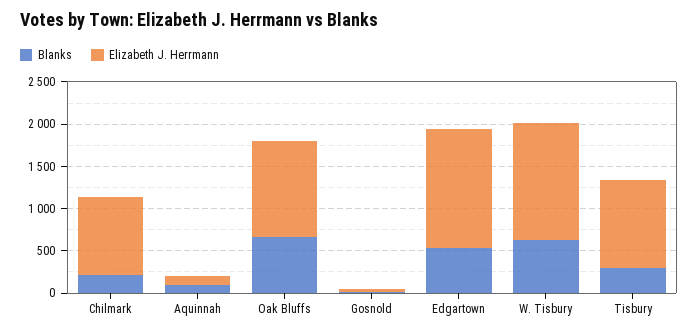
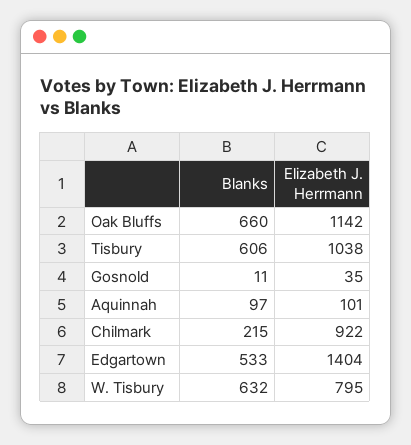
Elizabeth J. Herrmann, W. Tisbury: 1400 -> 795
Blanks, Tisbury: 300 -> 606

